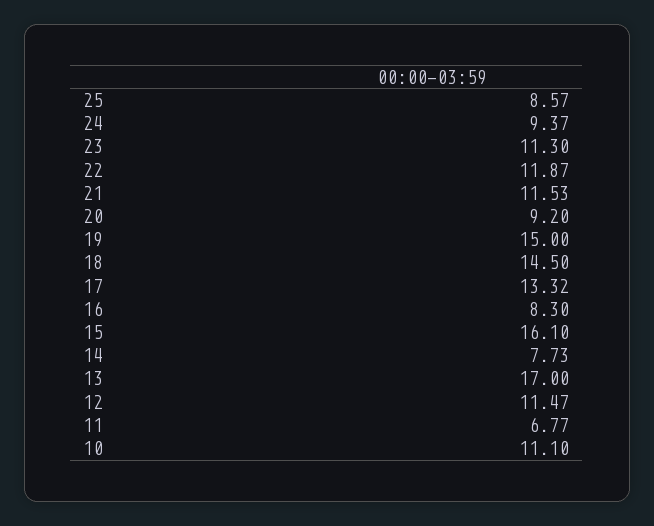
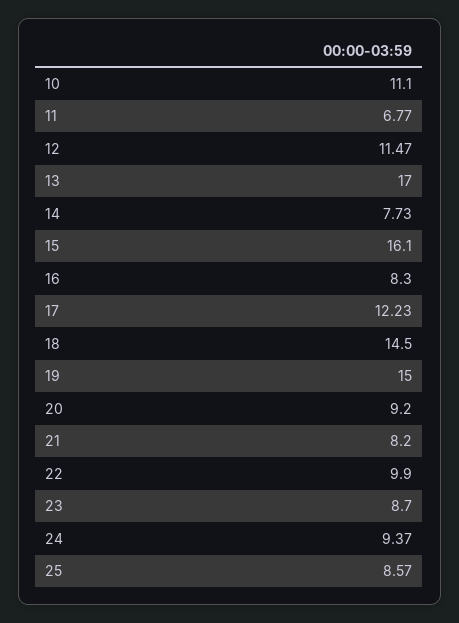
23: 11.3 -> 8.7
22: 11.87 -> 9.9
21: 11.53 -> 8.2
17: 13.32 -> 12.23

